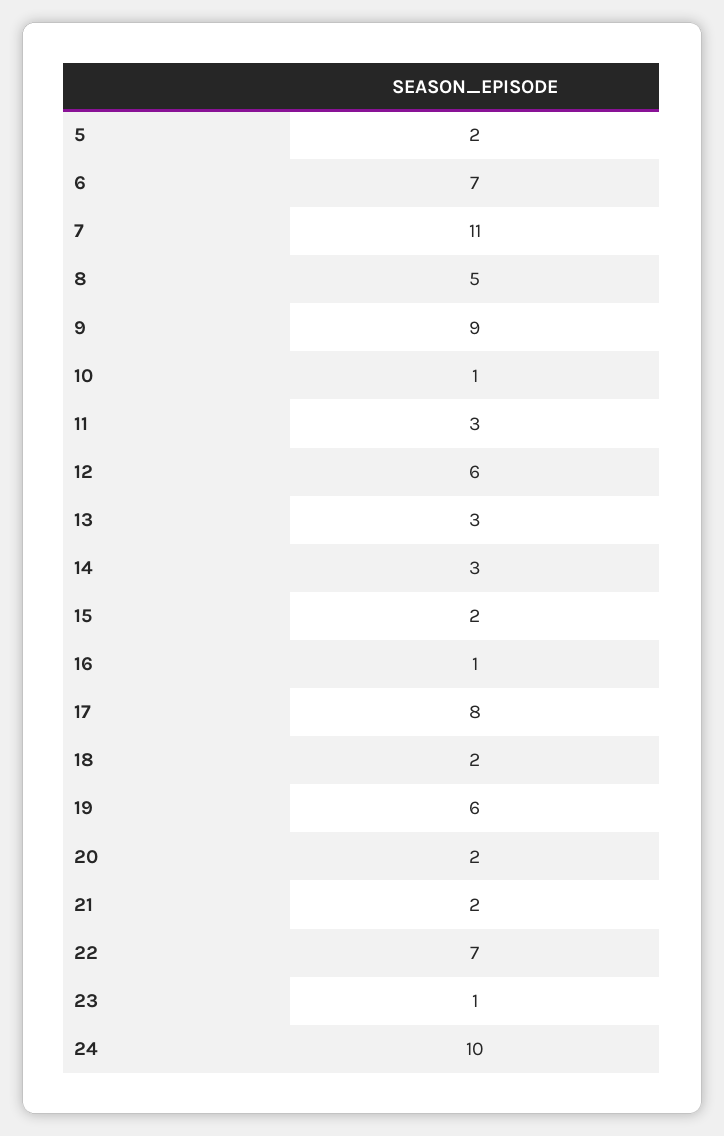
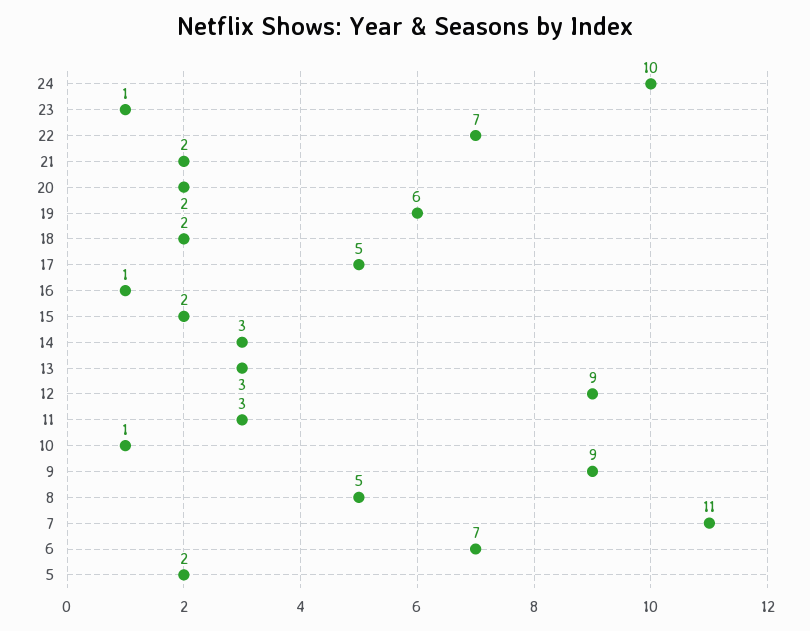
12: 6 -> 9
17: 8 -> 5

